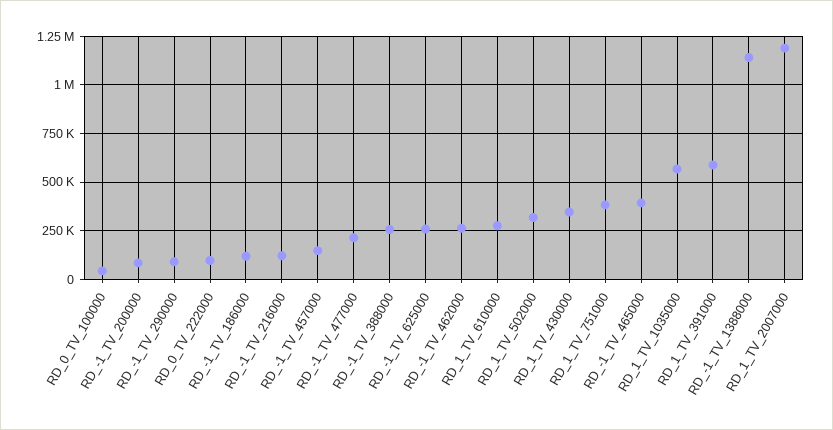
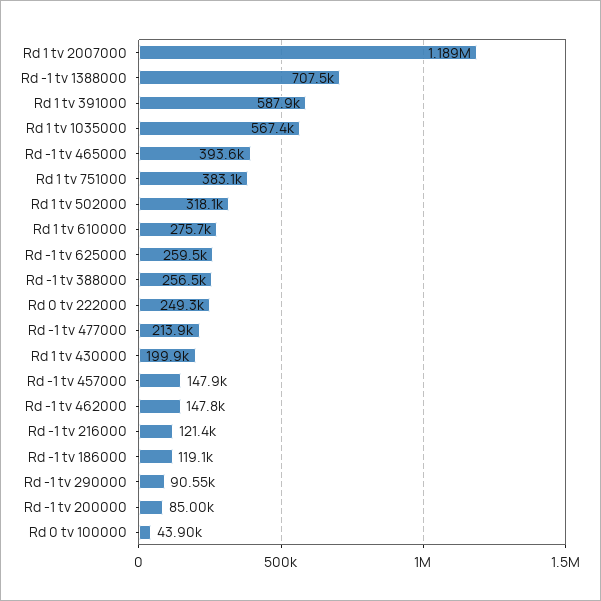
RD_0_TV_222000: 100000 -> 249300
RD_-1_TV_462000: 250000 -> 147800
RD_1_TV_430000: 350000 -> 199900
RD_-1_TV_1388000: 1150000 -> 707500

